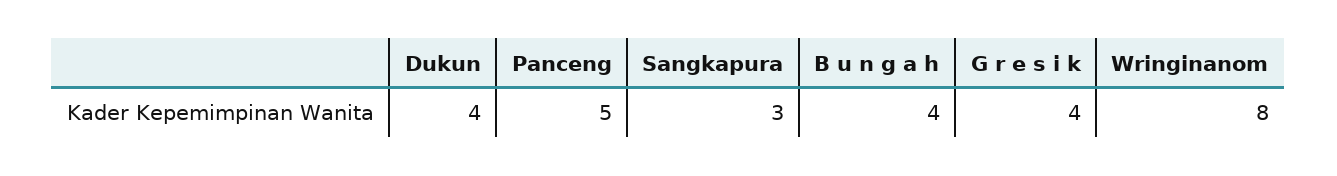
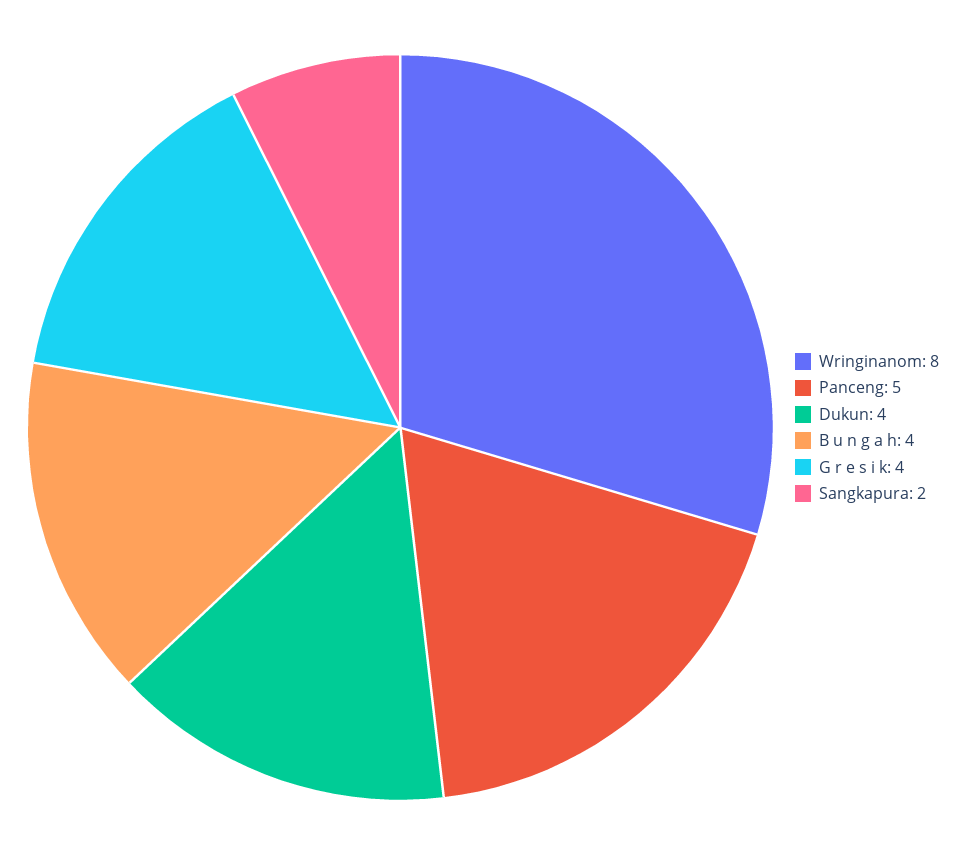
Sangkapura: 3 -> 2

